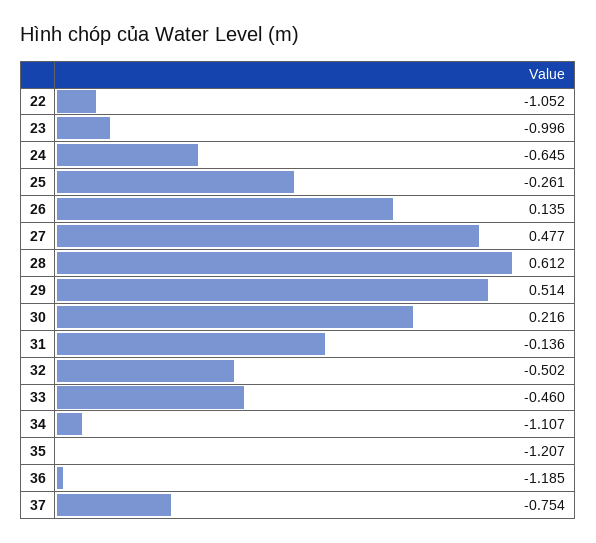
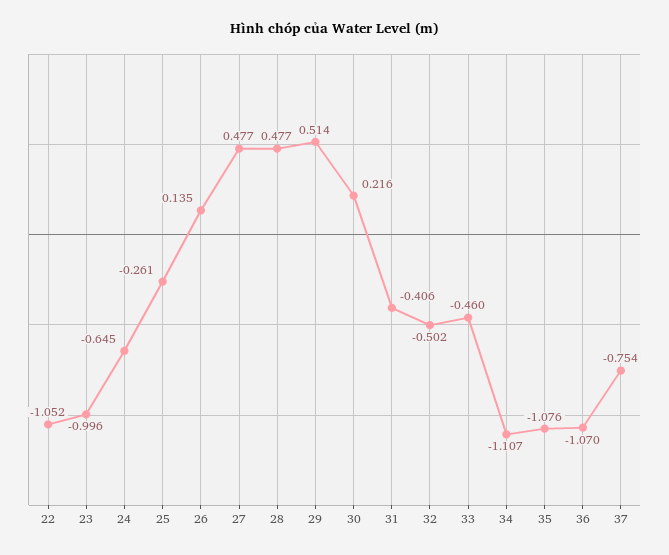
28: 0.612 -> 0.477
31: -0.136 -> -0.406
35: -1.207 -> -1.076
36: -1.185 -> -1.07

